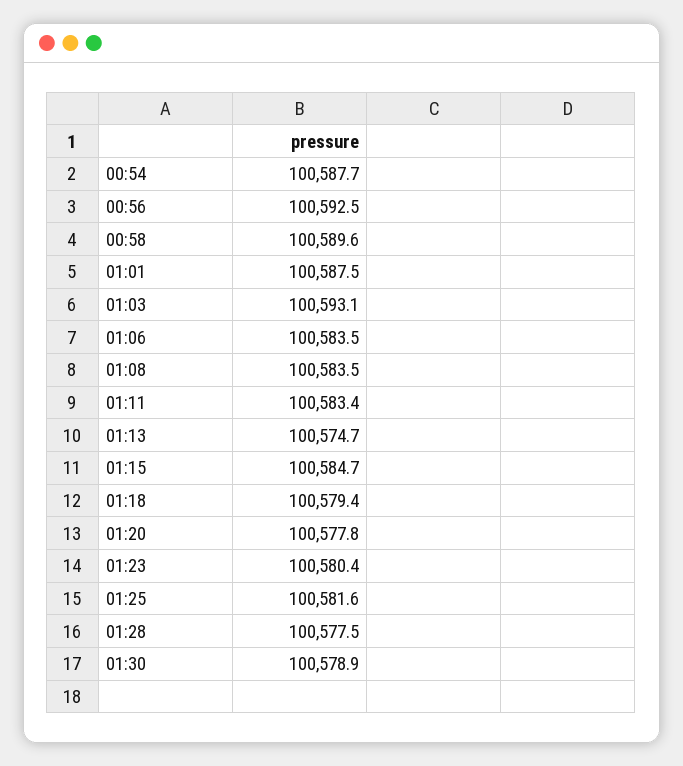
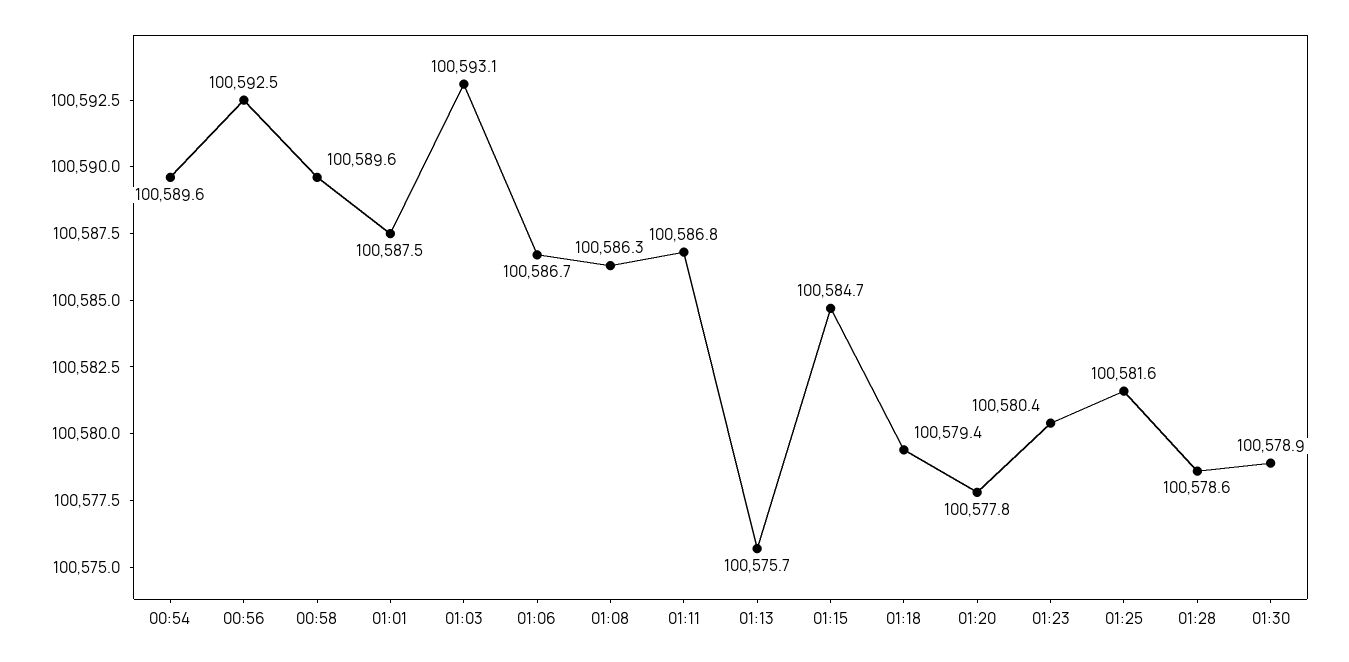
00:54: 100587.7 -> 100589.6
01:06: 100583.5 -> 100586.7
01:08: 100583.5 -> 100586.3
01:11: 100583.4 -> 100586.8
01:13: 100574.7 -> 100575.7
01:28: 100577.5 -> 100578.6

